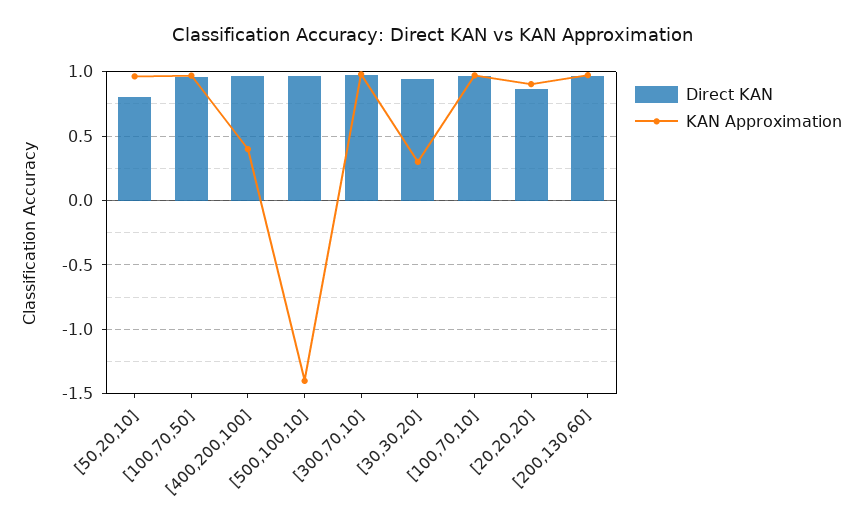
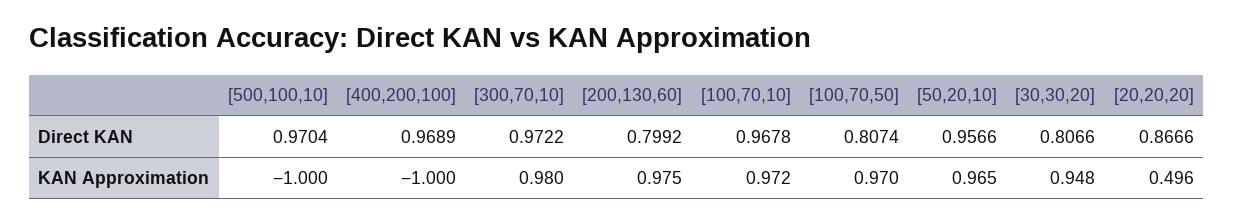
Direct KAN, [50,20,10]: 0.8 -> 0.9566
Direct KAN, [100,70,50]: 0.95 -> 0.8074
KAN Approximation, [400,200,100]: 0.4 -> -1
KAN Approximation, [500,100,10]: -1.4 -> -1
Direct KAN, [30,30,20]: 0.95 -> 0.8066
KAN Approximation, [30,30,20]: 0.3 -> 0.948
KAN Approximation, [20,20,20]: 0.9 -> 0.496
Direct KAN, [200,130,60]: 0.95 -> 0.7992

